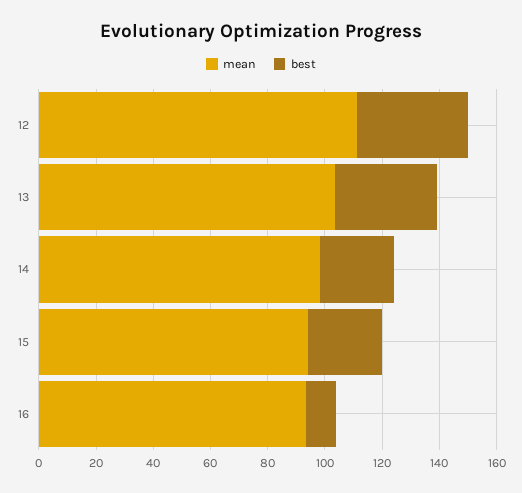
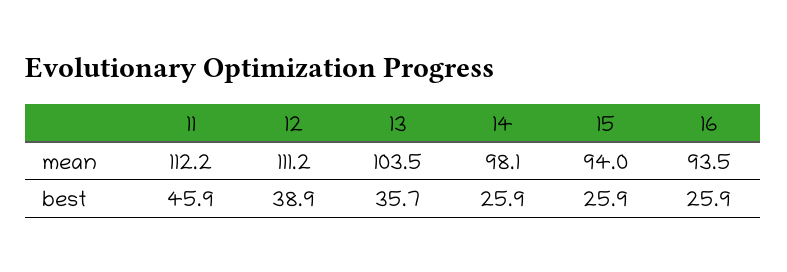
best, 16: 10 -> 25.9
mean, 11: none -> 112.2
best, 11: none -> 45.9

